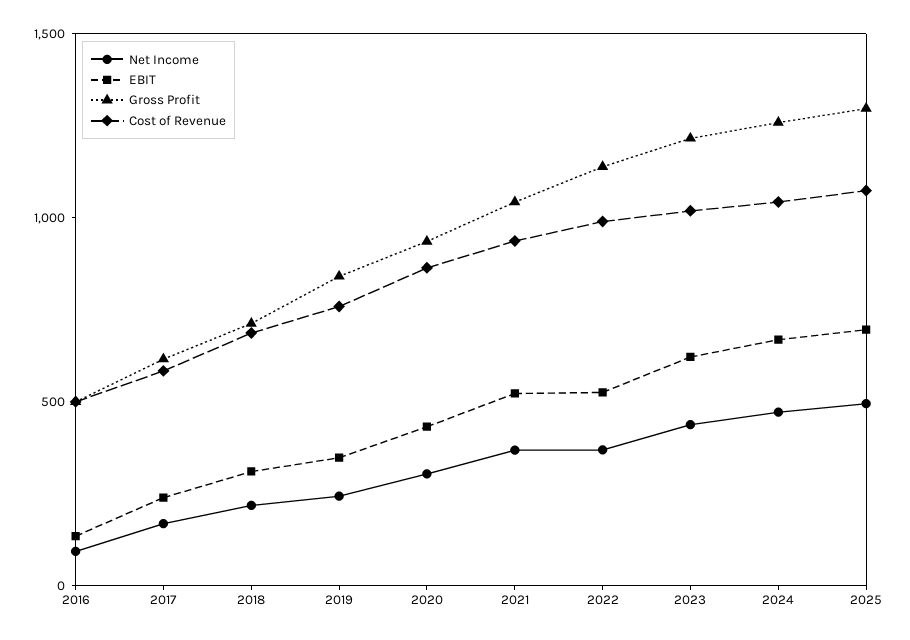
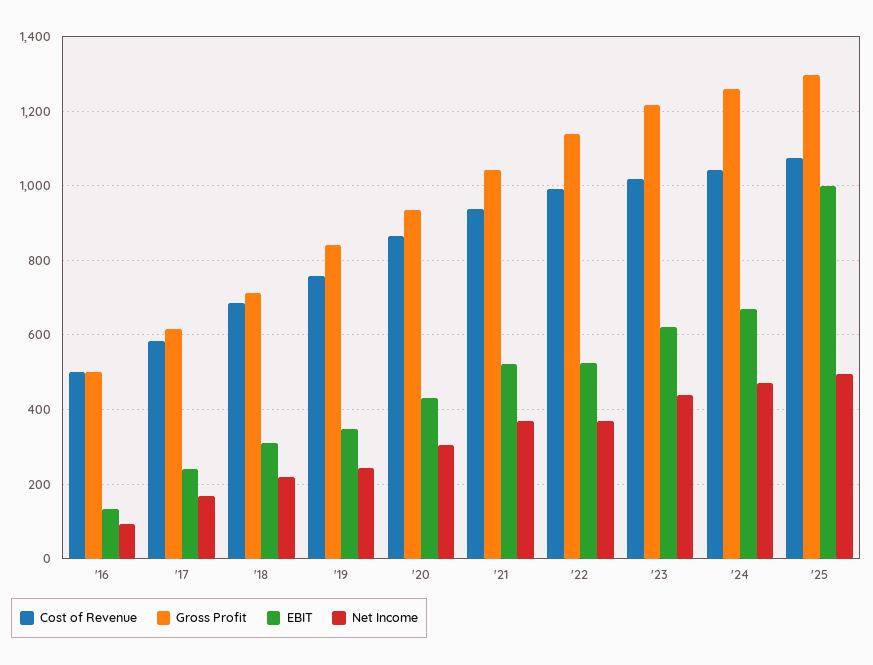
EBIT, 2025: 700 -> 1000

